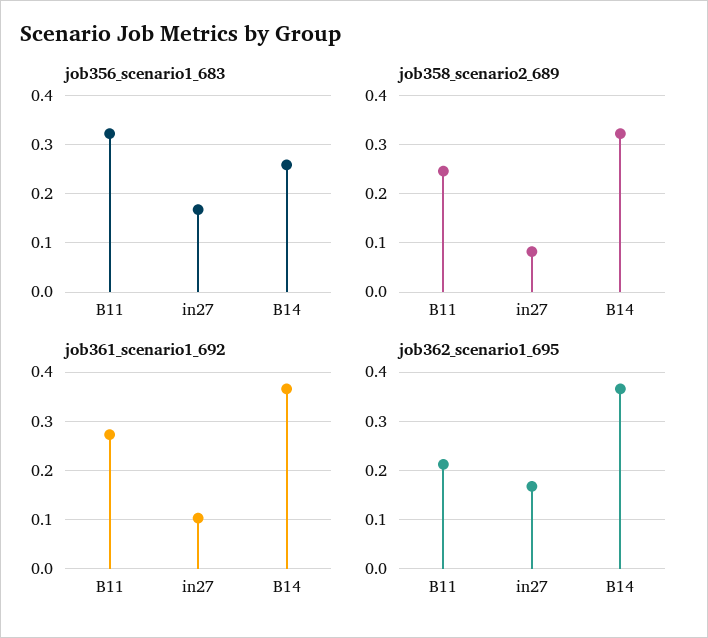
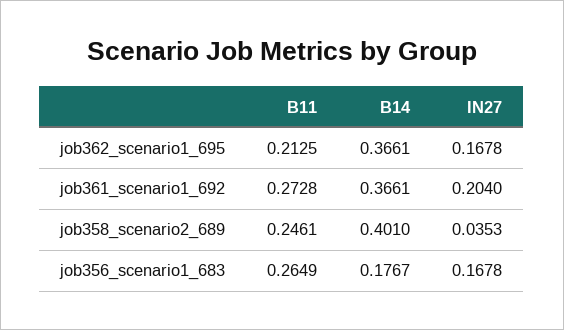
job356_scenario1_683, B11: 0.32 -> 0.2649
job356_scenario1_683, B14: 0.26 -> 0.1767
job358_scenario2_689, in27: 0.08 -> 0.0353
job358_scenario2_689, B14: 0.32 -> 0.401
job361_scenario1_692, in27: 0.1 -> 0.204

